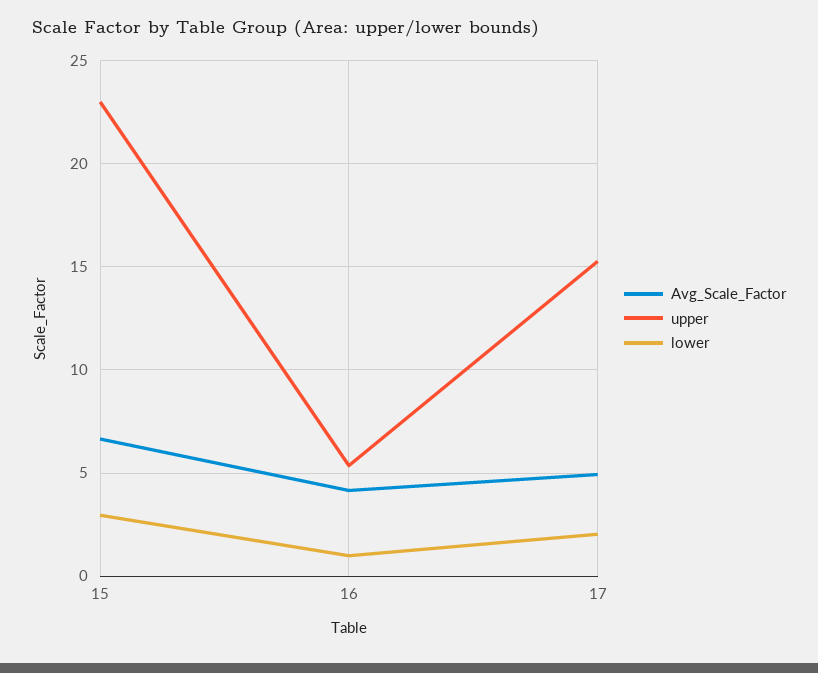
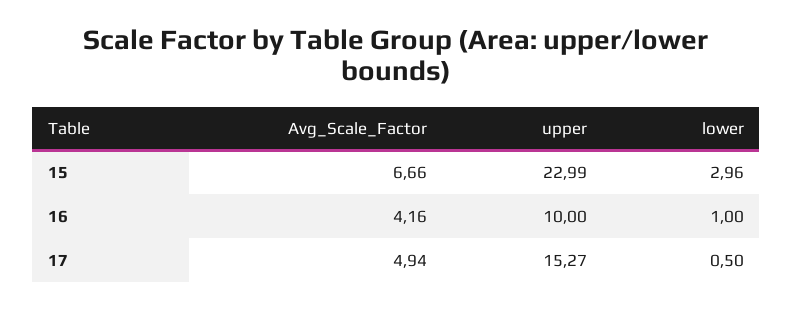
upper, 16: 5.5 -> 10
lower, 17: 2 -> 0.5

